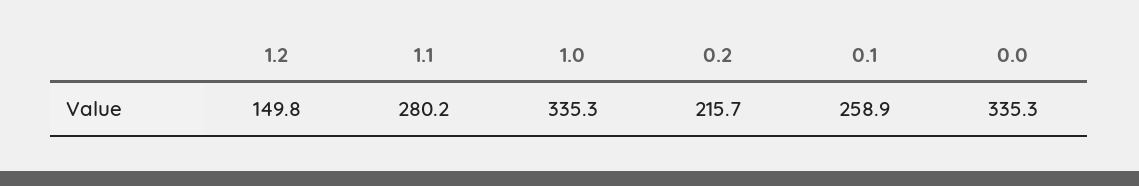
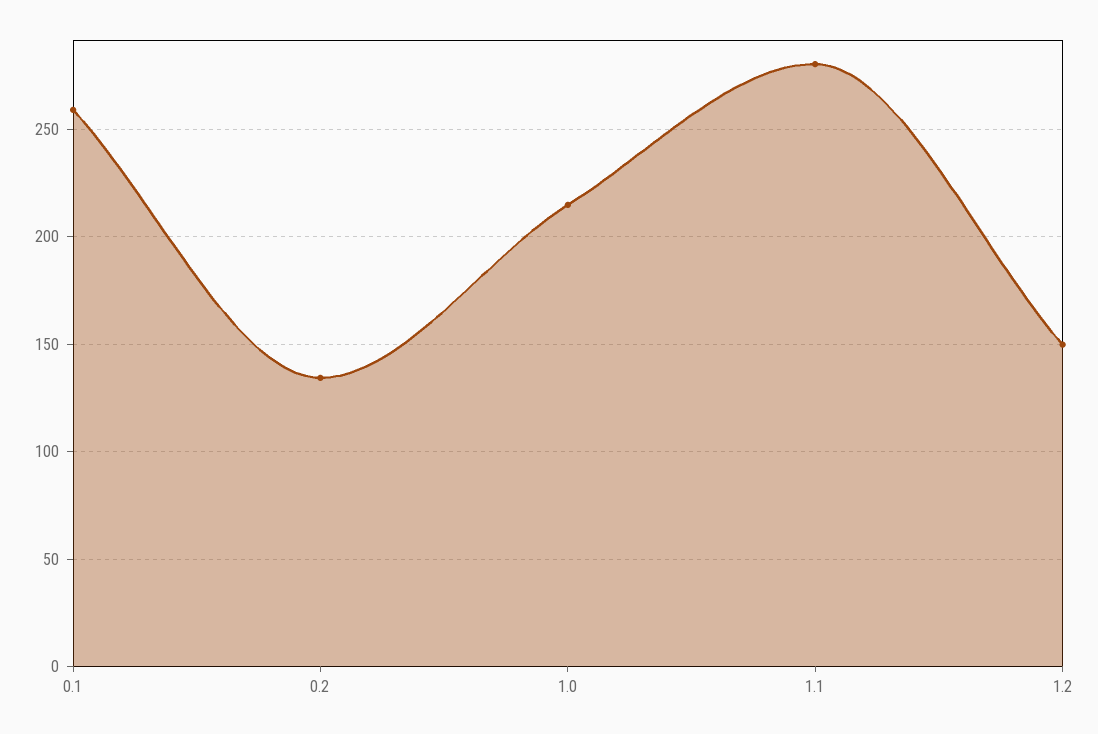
1.0: 335.3 -> 215
0.2: 215.7 -> 135
0.0: 335.3 -> none

